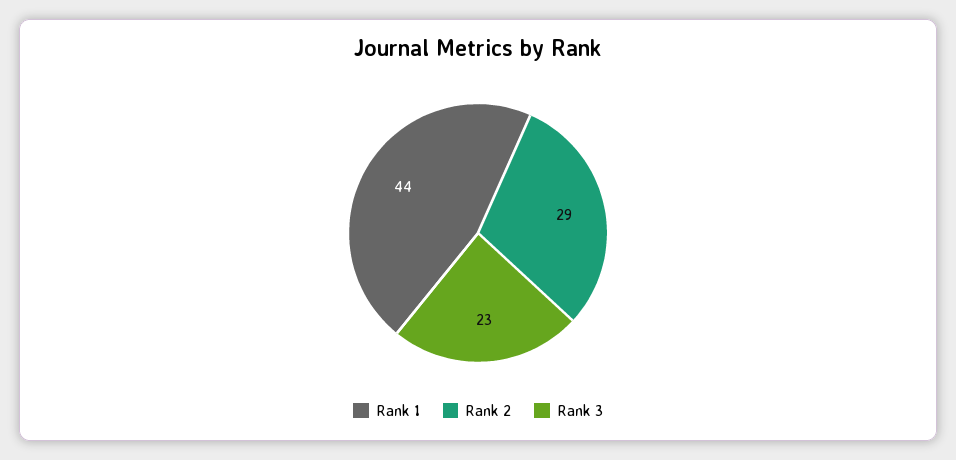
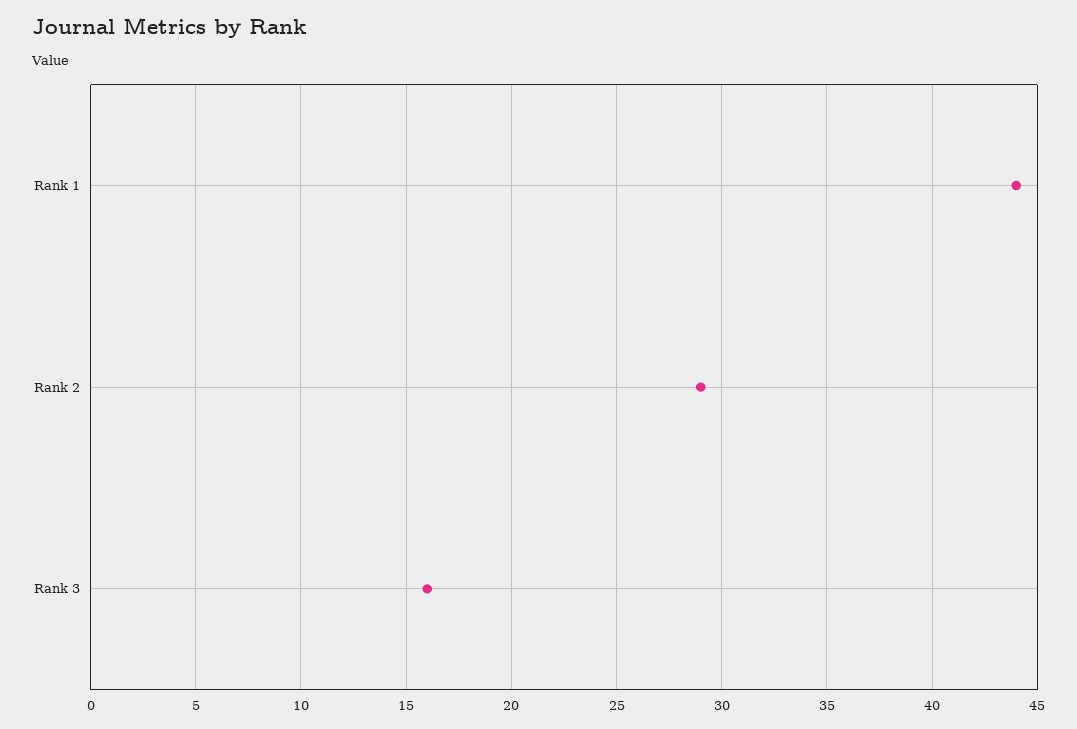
Rank 3: 23 -> 16

